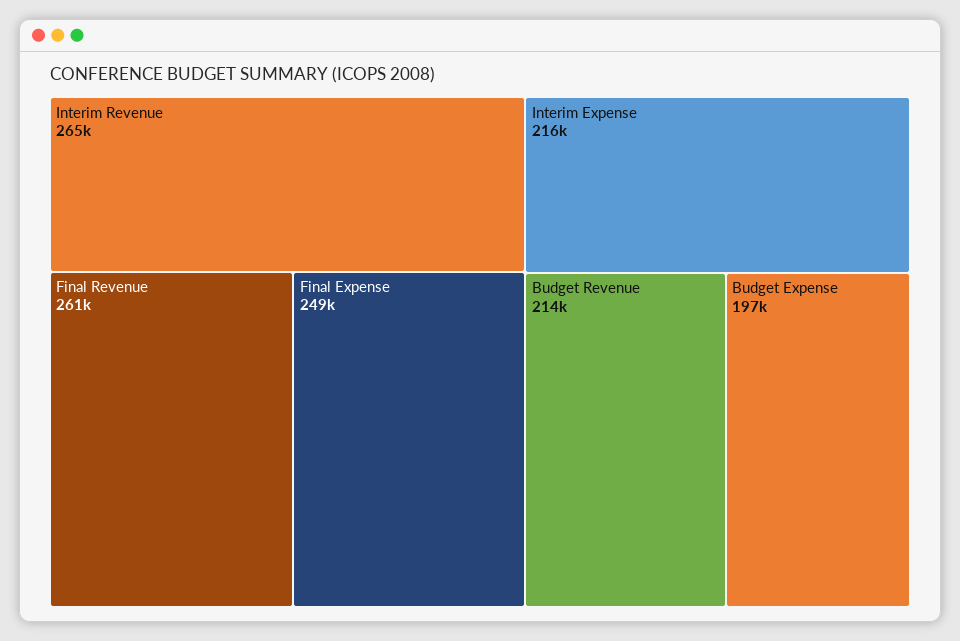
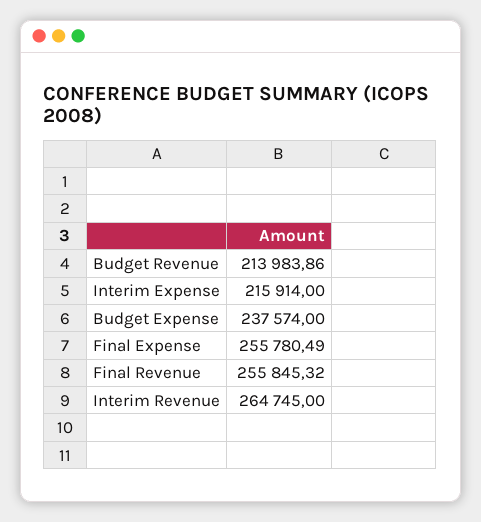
Final Revenue: 261000 -> 255845.32
Final Expense: 249000 -> 255780.49
Budget Expense: 197000 -> 237574

